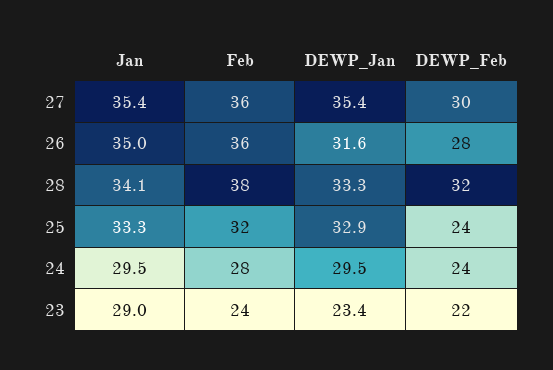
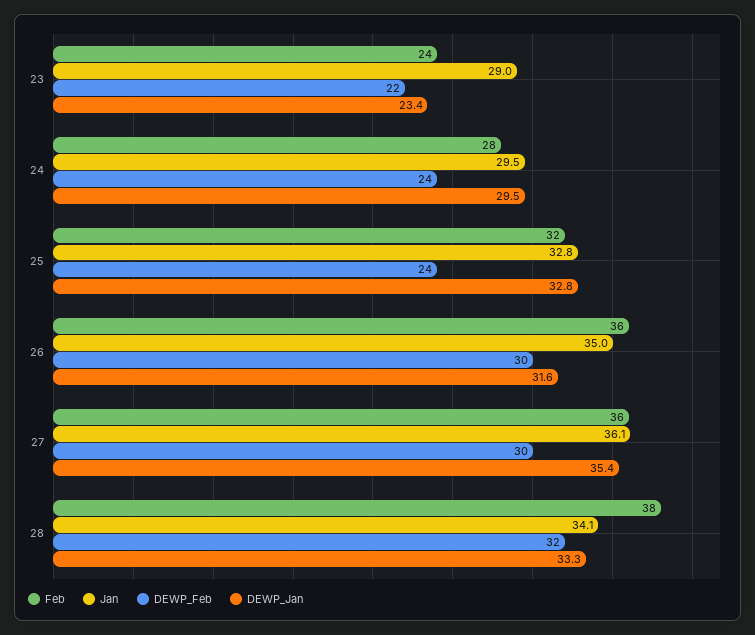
Jan, 27: 35.4 -> 36.1
DEWP_Feb, 26: 28 -> 30
Jan, 25: 33.3 -> 32.8
DEWP_Jan, 25: 32.9 -> 32.8

